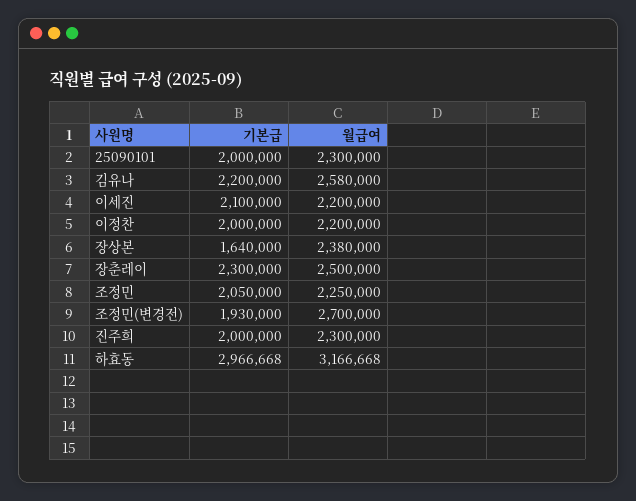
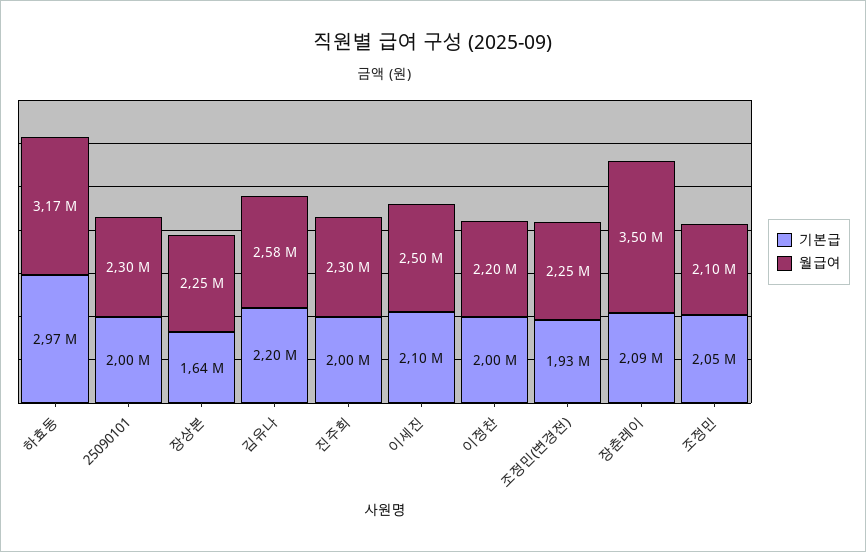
월급여, 이세진: 2200000 -> 2500000
월급여, 장상본: 2380000 -> 2250000
기본급, 장춘레이: 2300000 -> 2090000
월급여, 장춘레이: 2500000 -> 3500000
월급여, 조정민: 2250000 -> 2100000
월급여, 조정민(변경전): 2700000 -> 2250000

